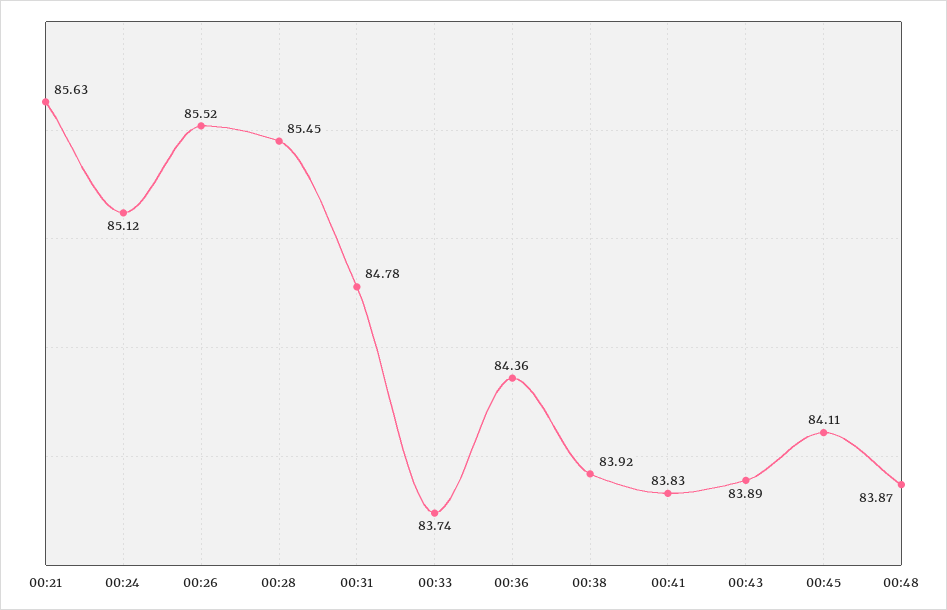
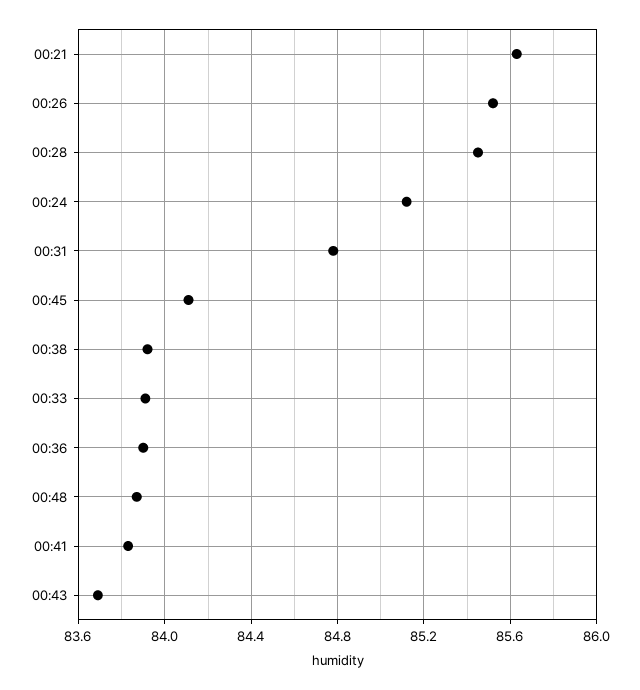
00:33: 83.74 -> 83.9
00:36: 84.36 -> 83.9
00:43: 83.89 -> 83.7

